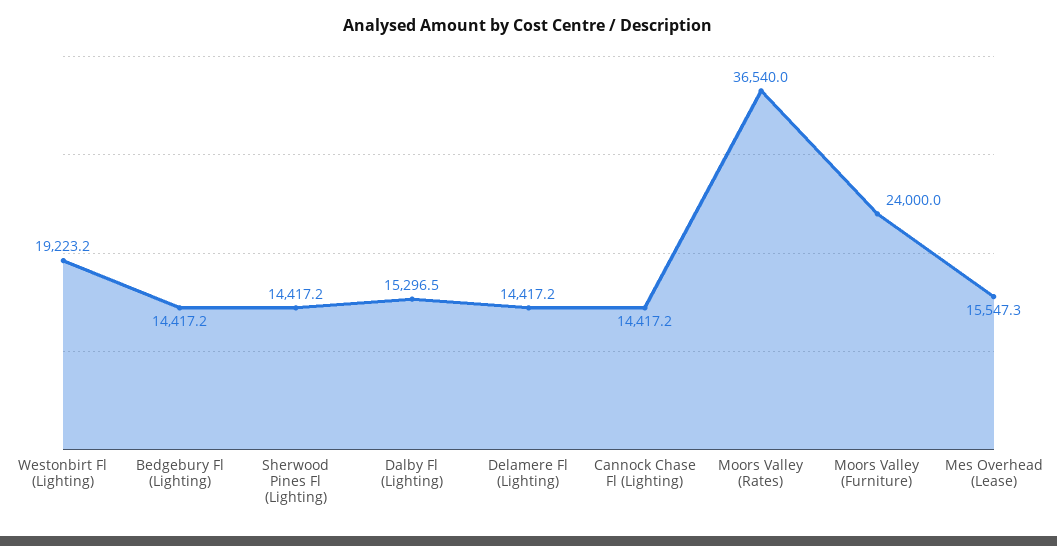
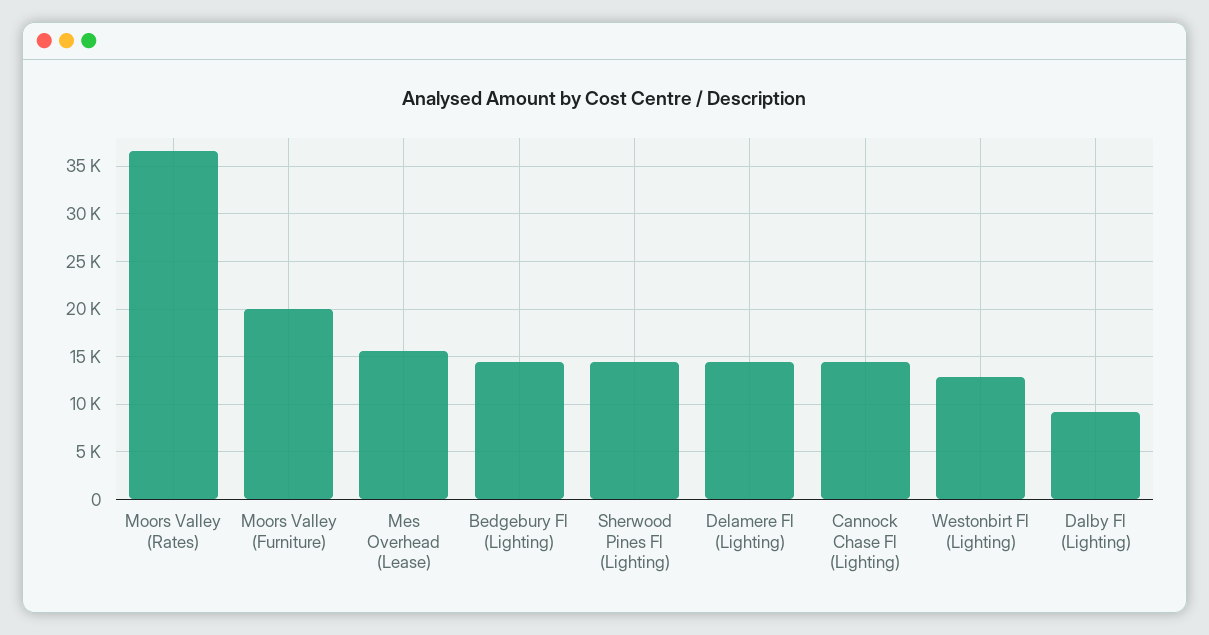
Westonbirt Fl (Lighting): 19223.2 -> 13000
Dalby Fl (Lighting): 15296.5 -> 9000
Moors Valley (Furniture): 24000 -> 20000

